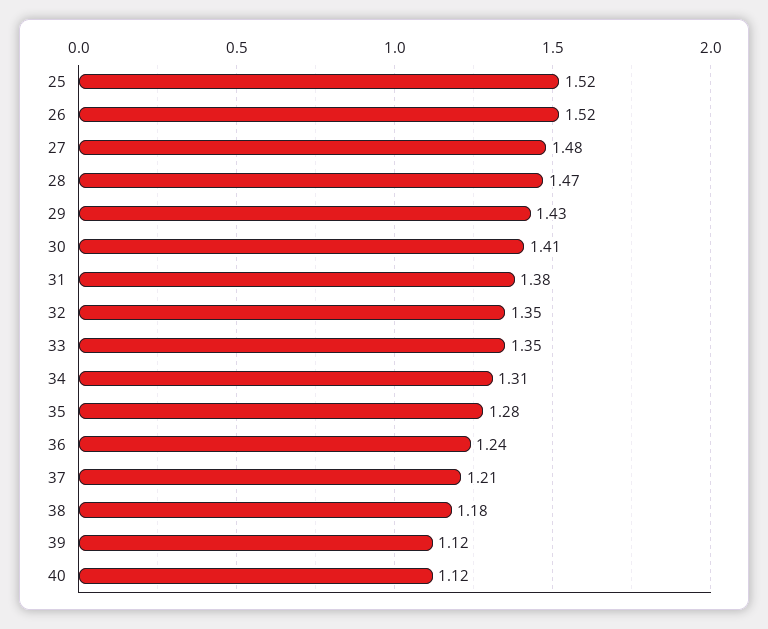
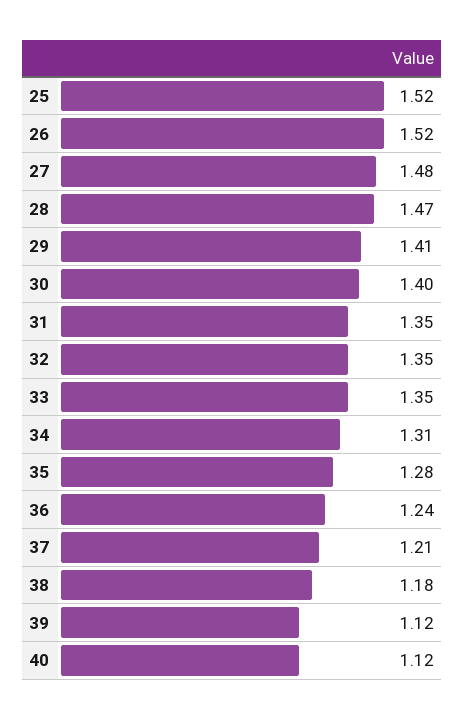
29: 1.43 -> 1.41
30: 1.41 -> 1.4
31: 1.38 -> 1.35

